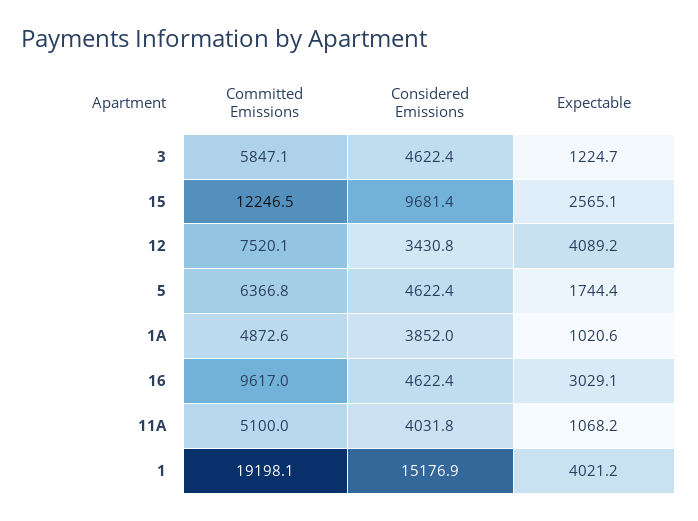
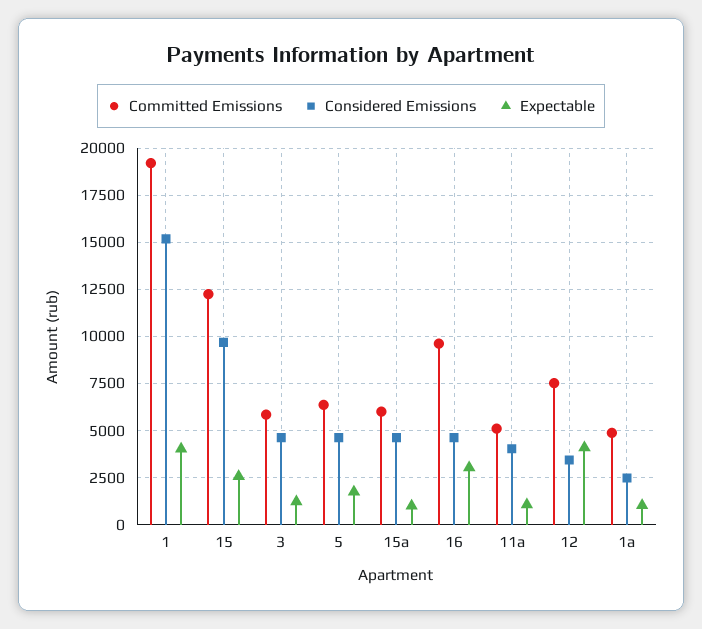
Considered Emissions, 1А: 3852 -> 2500
Committed Emissions, 15а: none -> 6000
Considered Emissions, 15а: none -> 4500
Expectable, 15а: none -> 1000

